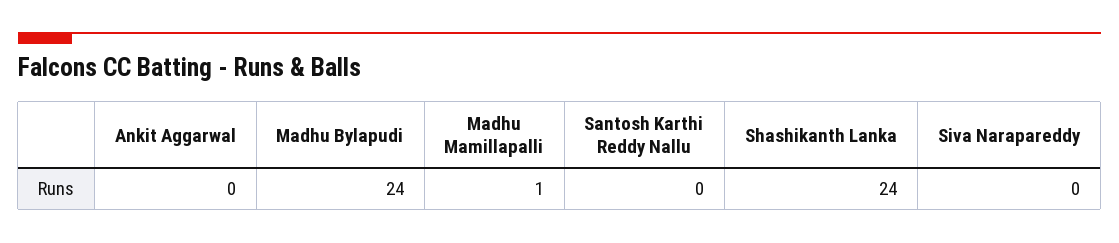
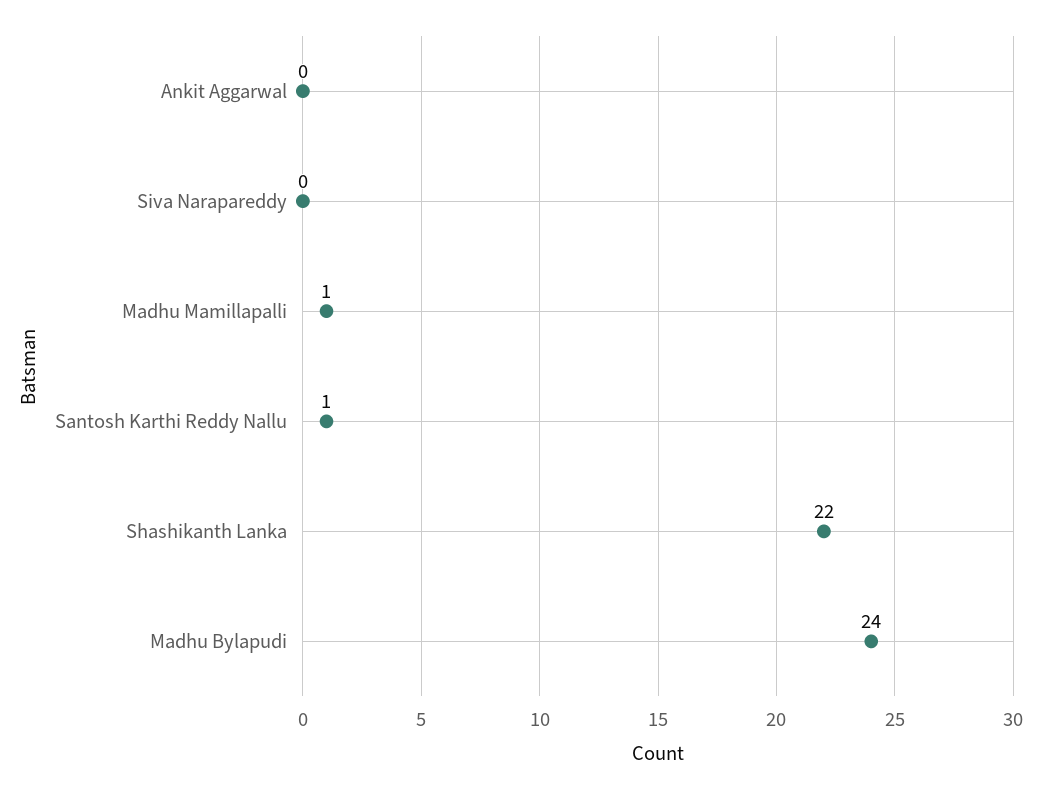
Santosh Karthi Reddy Nallu: 0 -> 1
Shashikanth Lanka: 24 -> 22

